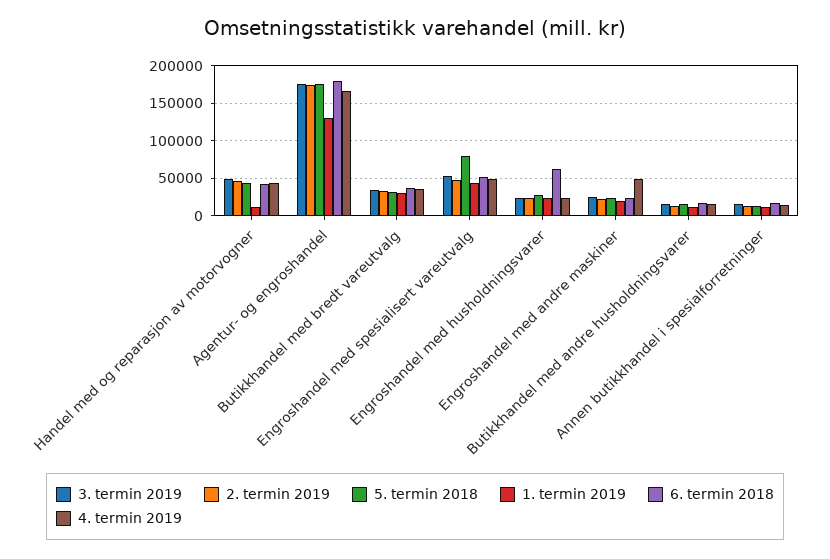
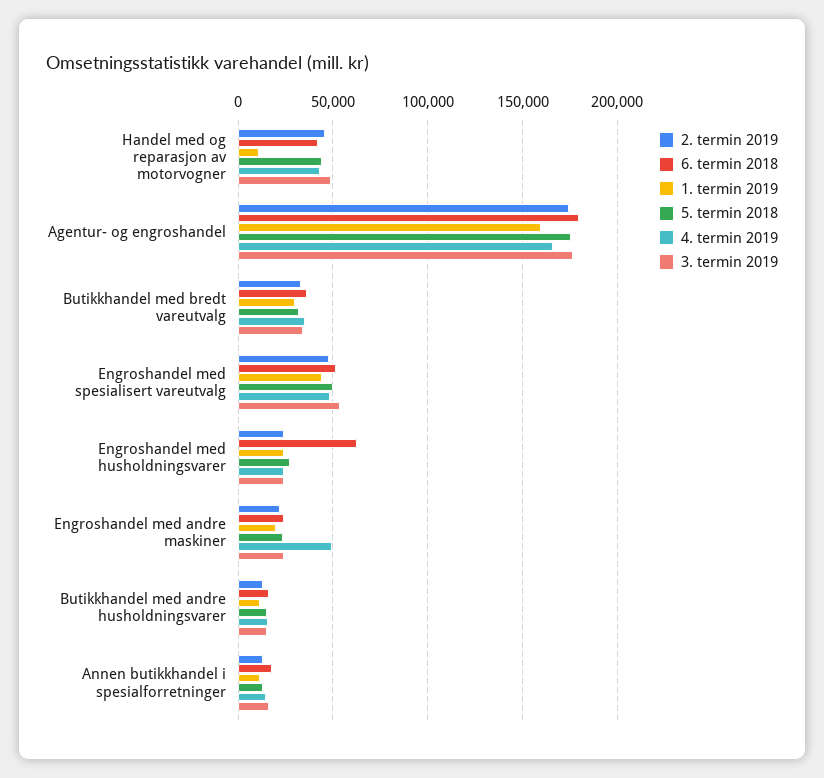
1. termin 2019, Agentur- og engroshandel: 130000 -> 160000
5. termin 2018, Engroshandel med spesialisert vareutvalg: 80000 -> 50000

